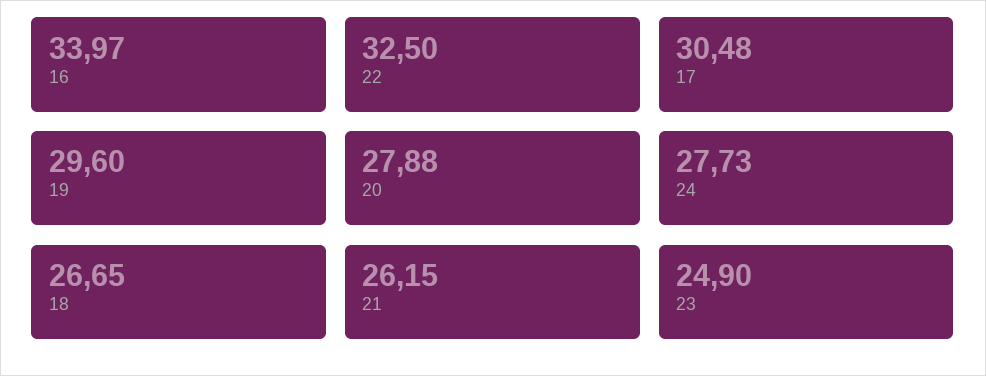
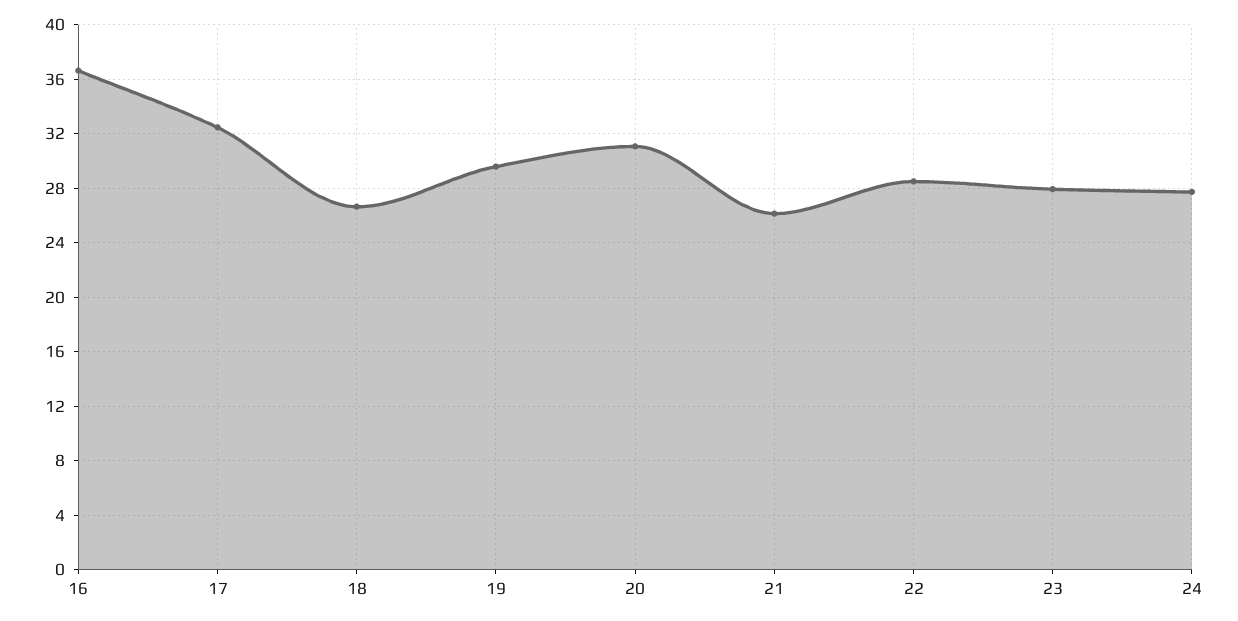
16: 33.97 -> 36.5
22: 32.5 -> 28.5
17: 30.48 -> 32.5
20: 27.88 -> 31
23: 24.9 -> 28

